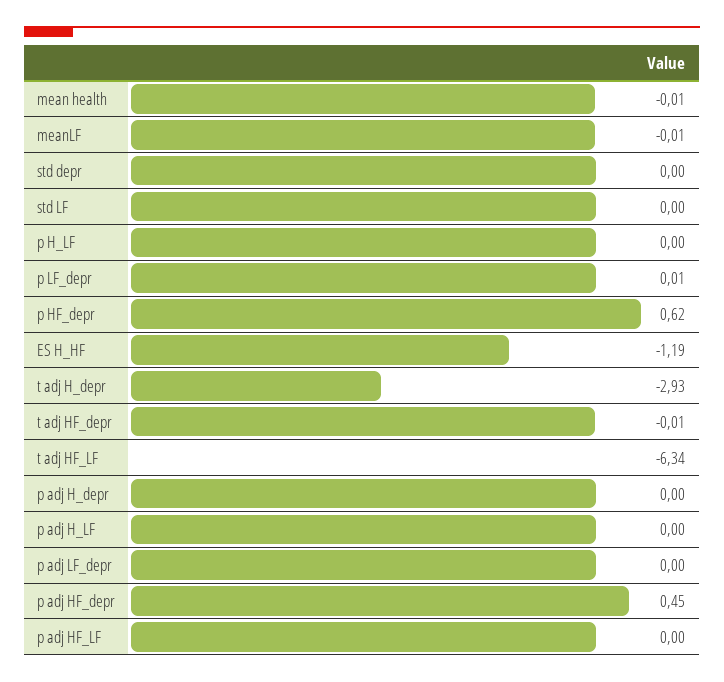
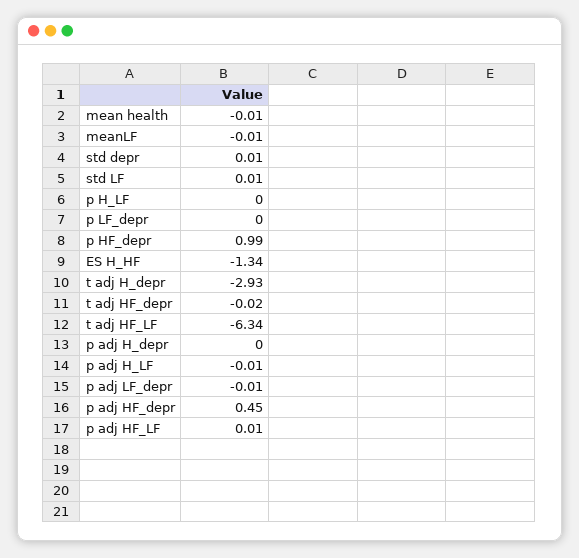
std depr: 0 -> 0.01
std LF: 0 -> 0.01
p LF_depr: 0.01 -> 0
p HF_depr: 0.62 -> 0.99
ES H_HF: -1.19 -> -1.34
t adj HF_depr: -0.01 -> -0.02
p adj H_LF: 0 -> -0.01
p adj LF_depr: 0 -> -0.01
p adj HF_LF: 0 -> 0.01

